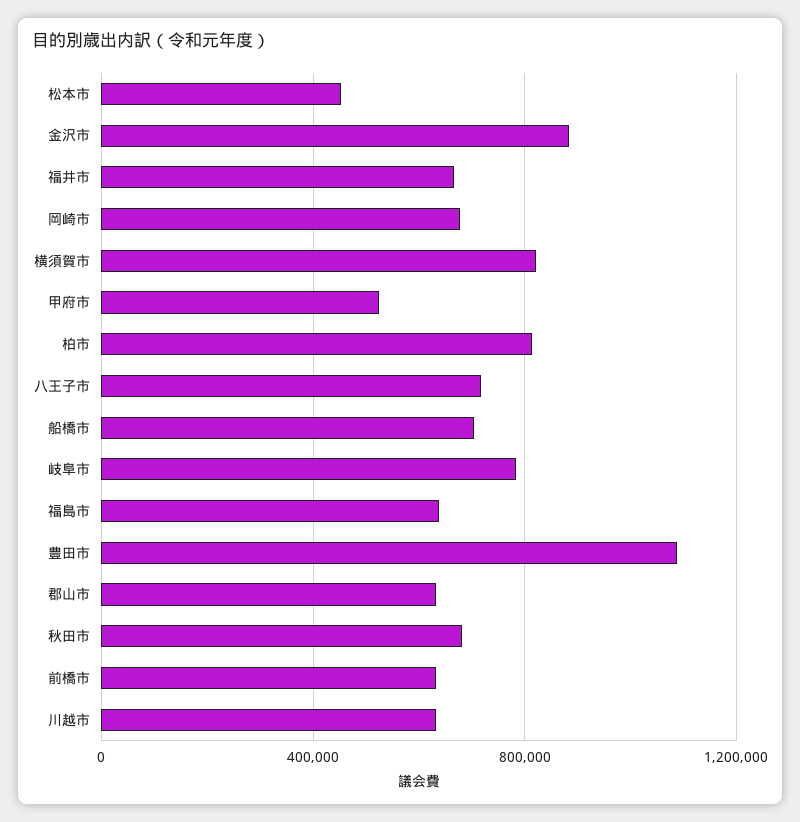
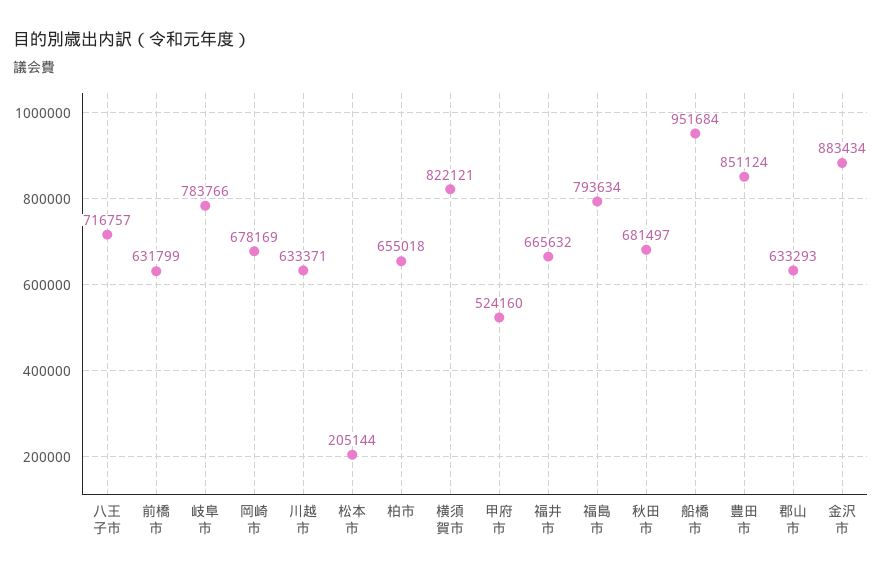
松本市: 450000 -> 205144
柏市: 800000 -> 655018
船橋市: 700000 -> 951684
福島市: 650000 -> 793634
豊田市: 1100000 -> 851124

